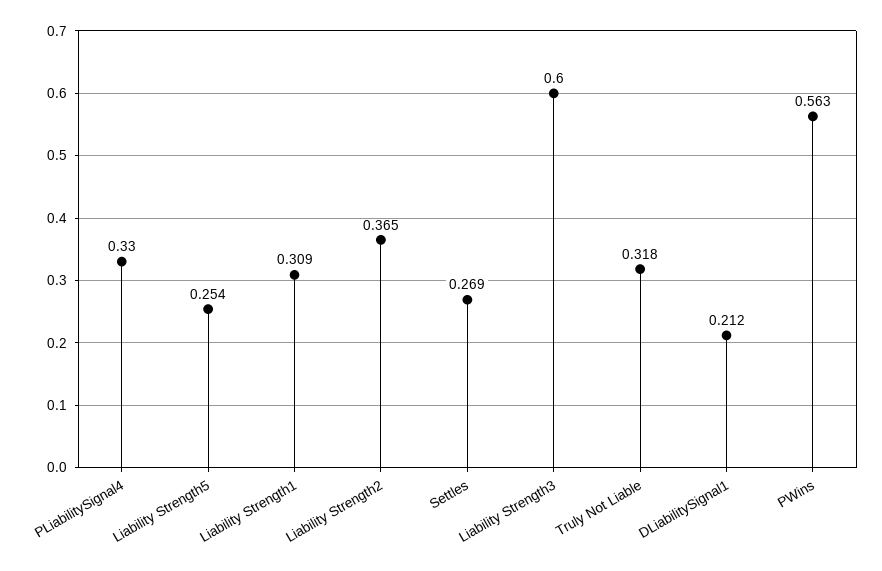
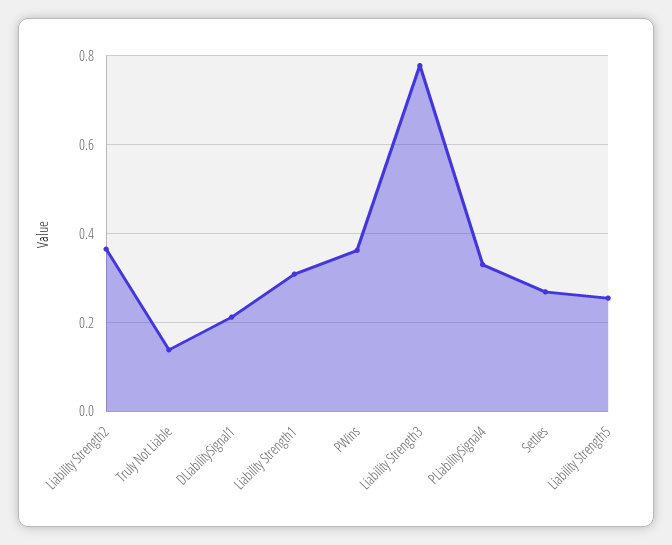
Liability Strength3: 0.6 -> 0.78
Truly Not Liable: 0.318 -> 0.14
PWins: 0.563 -> 0.36

